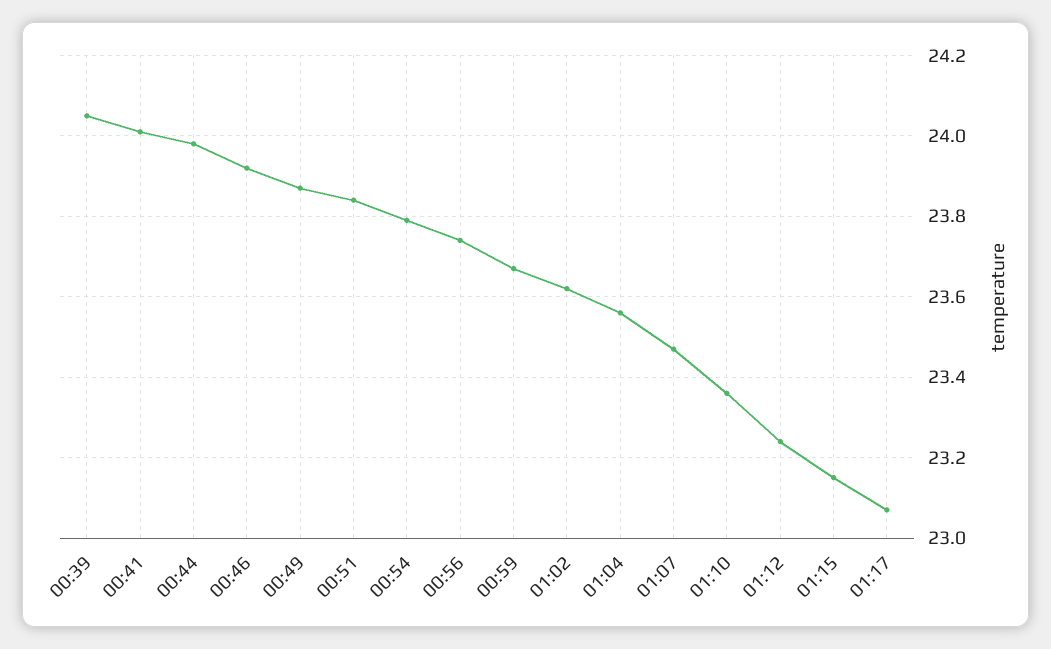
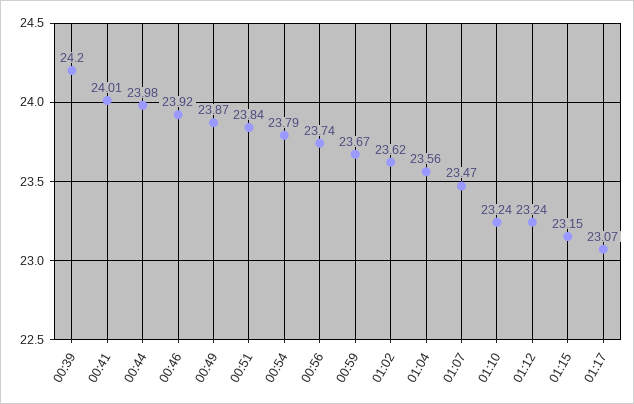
00:39: 24.05 -> 24.2
01:10: 23.35 -> 23.24

